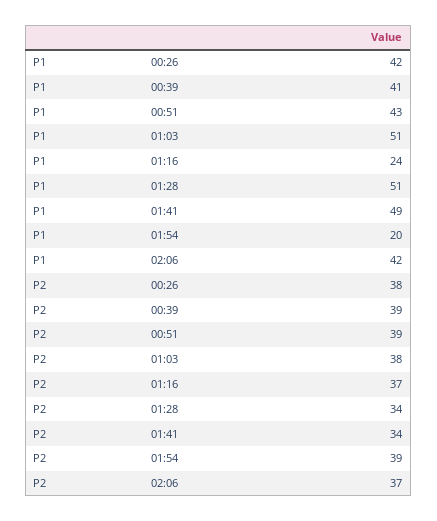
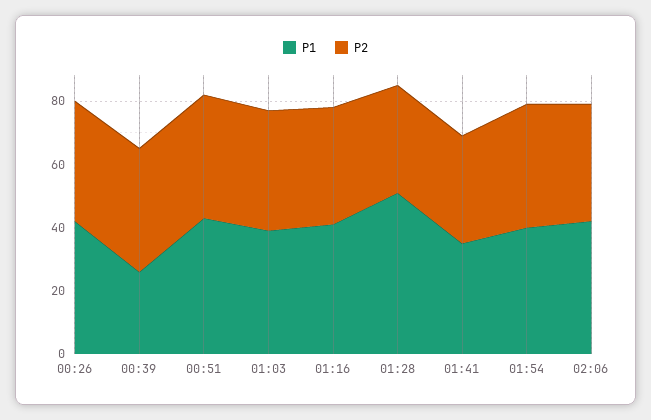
P1, 00:39: 41 -> 25
P1, 01:03: 51 -> 40
P1, 01:16: 24 -> 40
P1, 01:41: 49 -> 35
P1, 01:54: 20 -> 40

